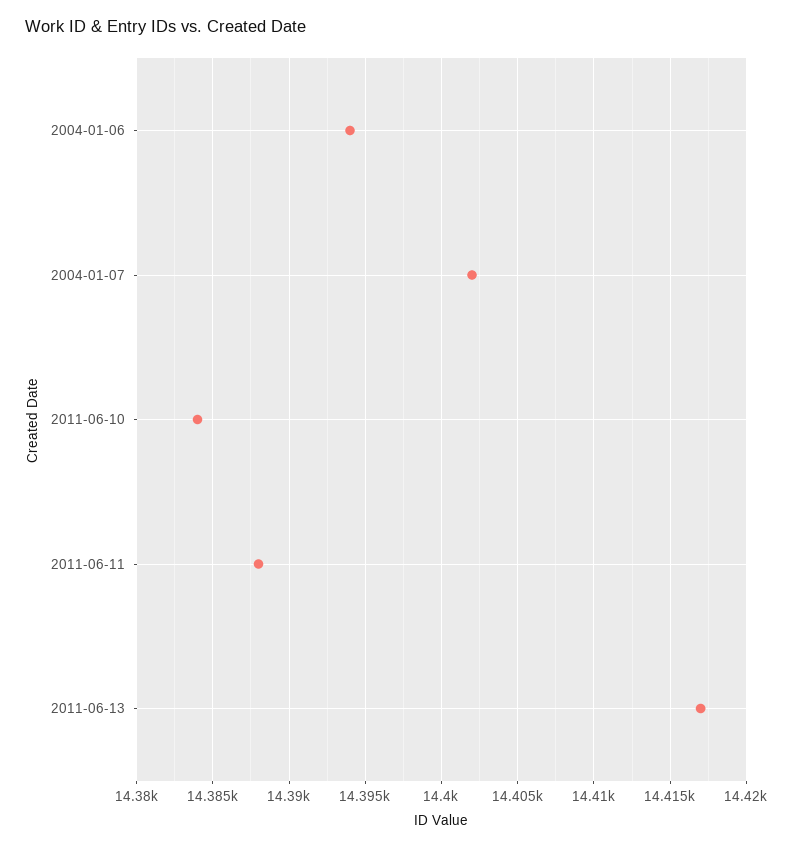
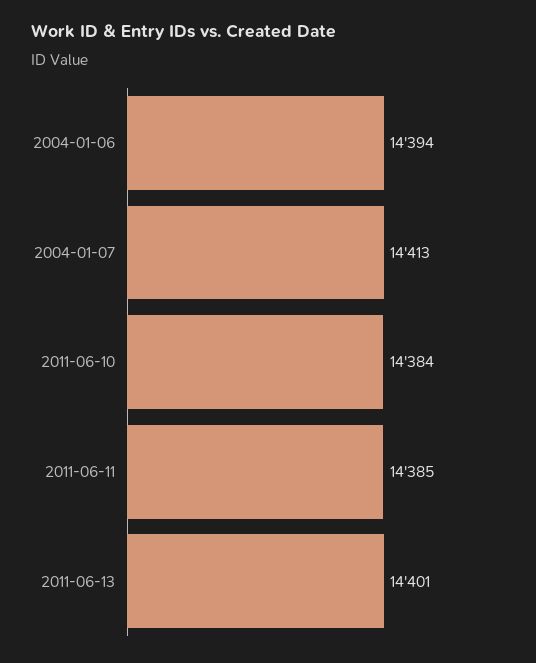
2004-01-07: 14402 -> 14413
2011-06-11: 14388 -> 14385
2011-06-13: 14417 -> 14401

